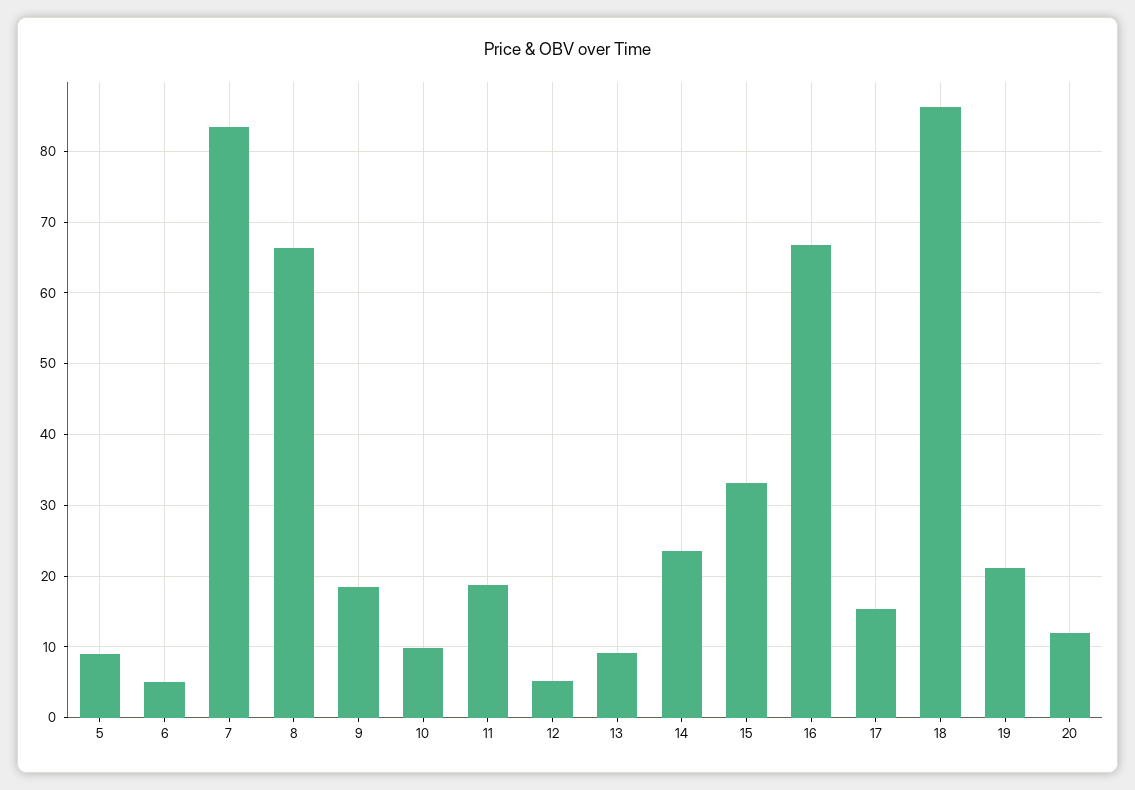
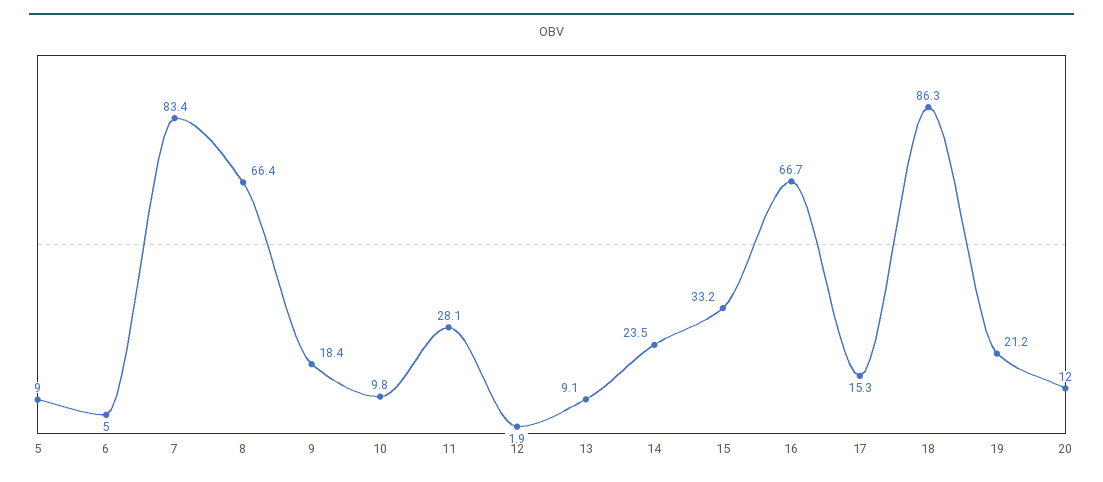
11: 19 -> 28.1
12: 5 -> 1.9

